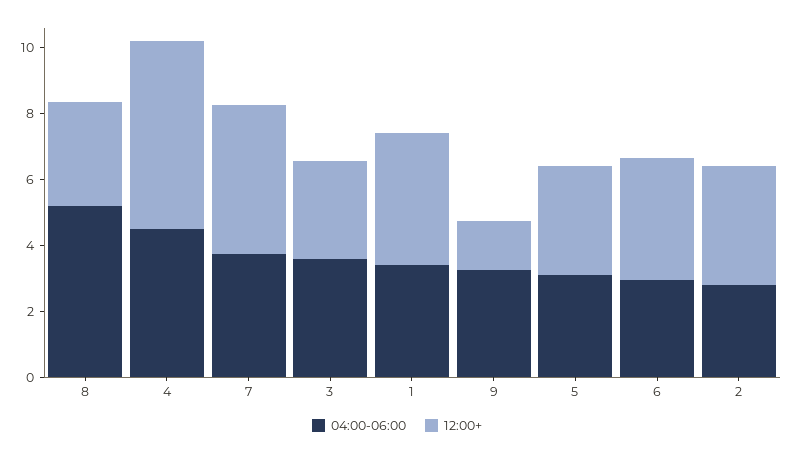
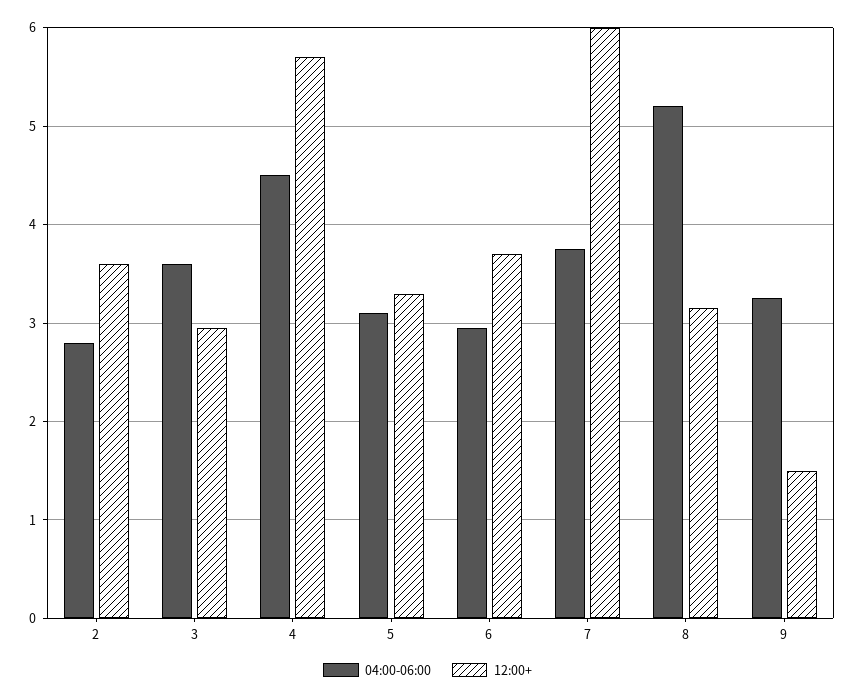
12:00+, 7: 4.5 -> 6
04:00-06:00, 1: 3.5 -> none
12:00+, 1: 4 -> none

